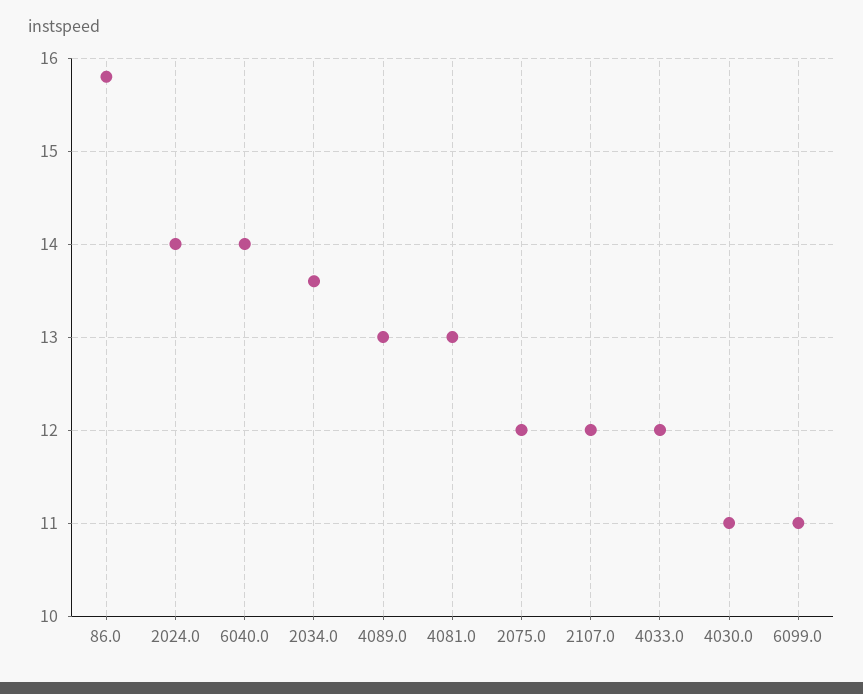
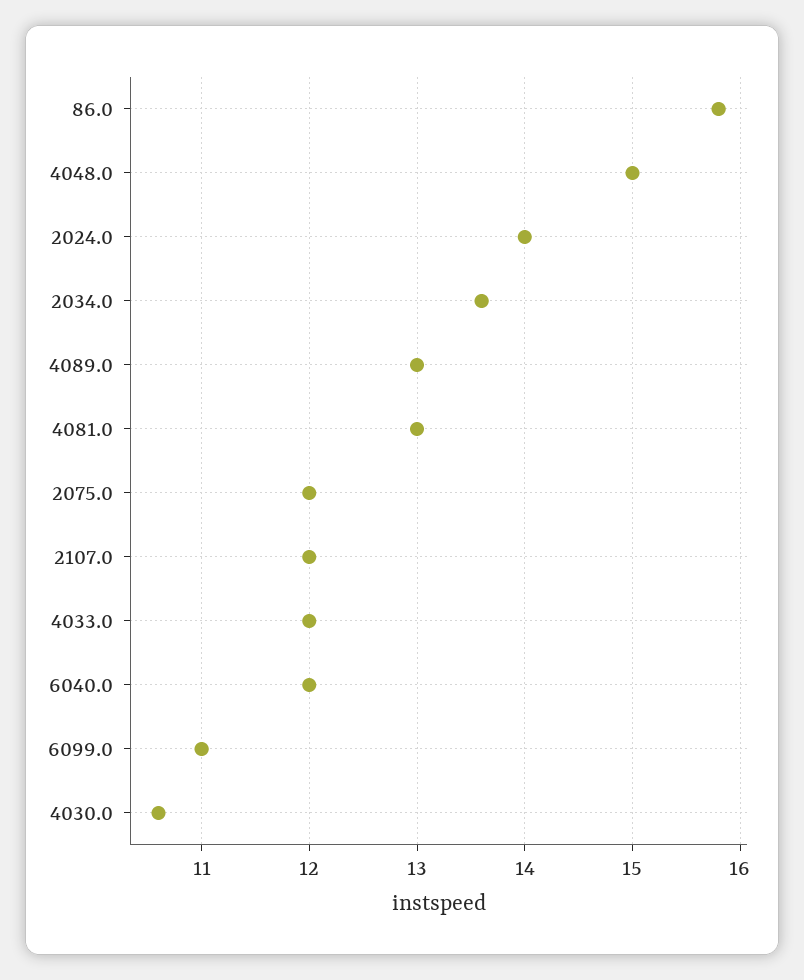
6040.0: 14 -> 12
4030.0: 11 -> 10.6
4048.0: none -> 15

